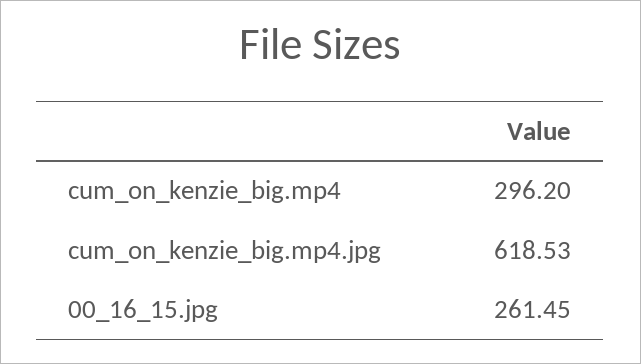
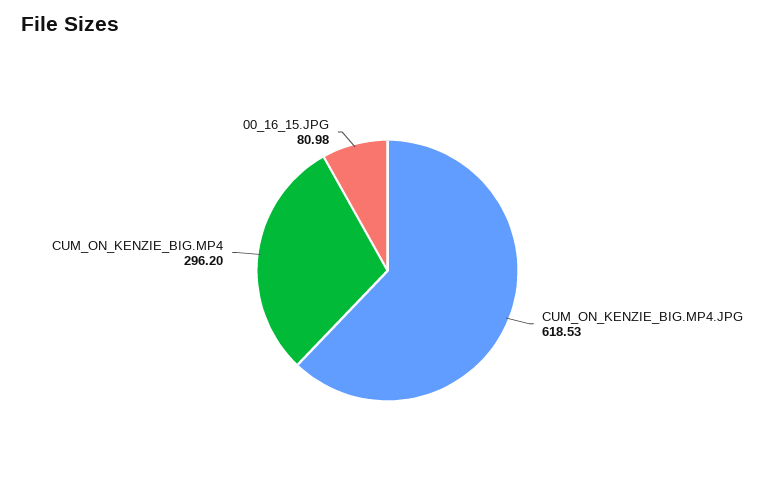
00_16_15.jpg: 261.45 -> 80.98

